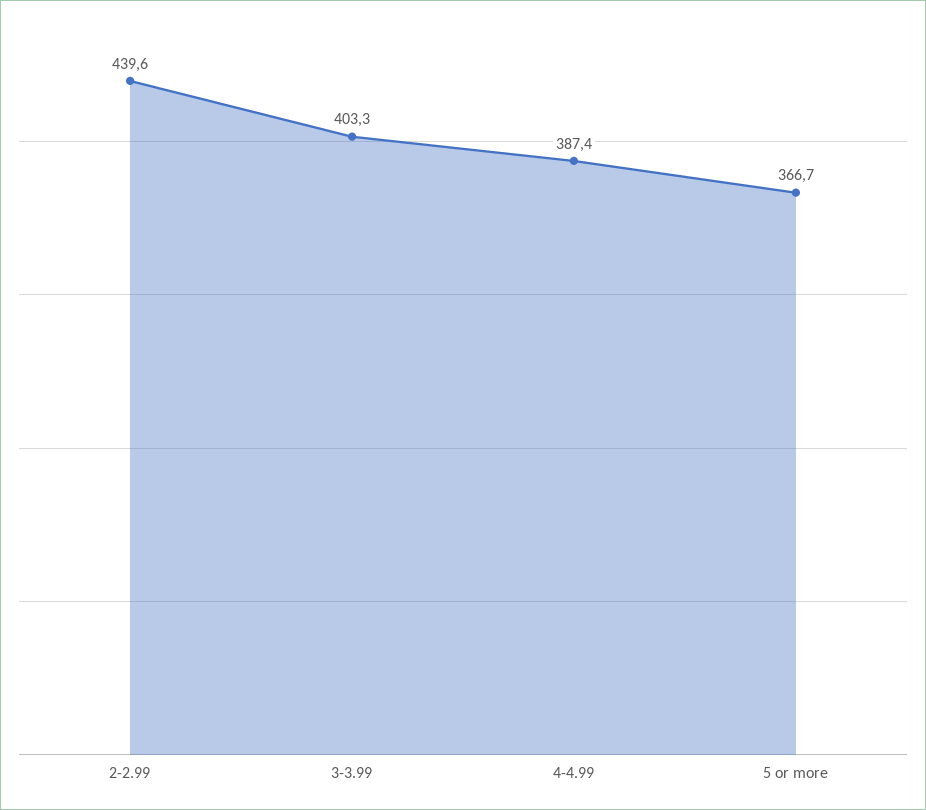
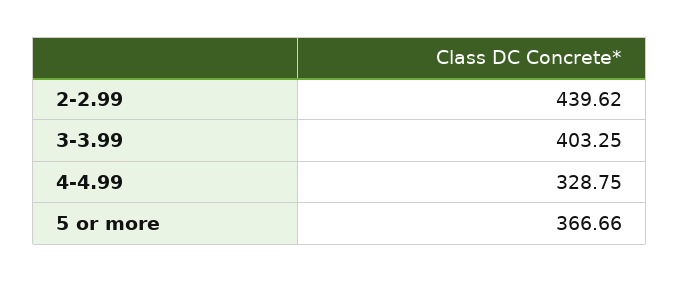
4-4.99: 387.4 -> 328.75

